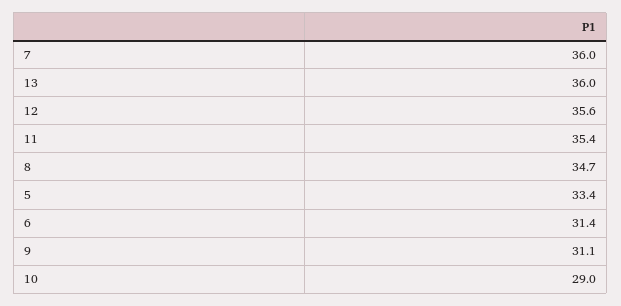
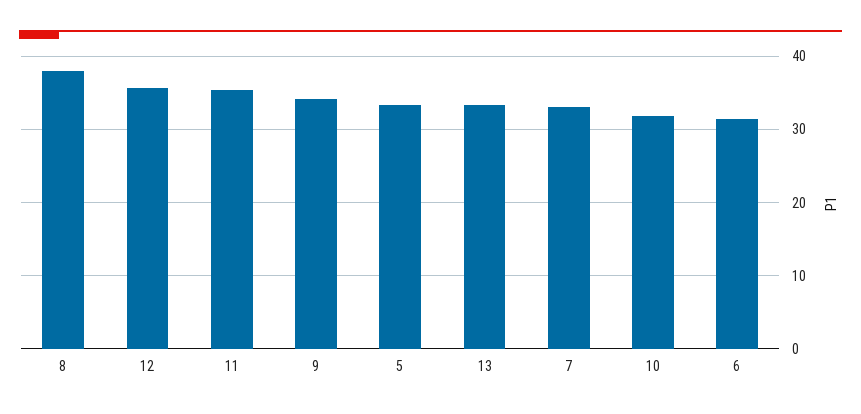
7: 36 -> 33
13: 36 -> 33
8: 34.7 -> 38
9: 31.1 -> 34
10: 29 -> 32

